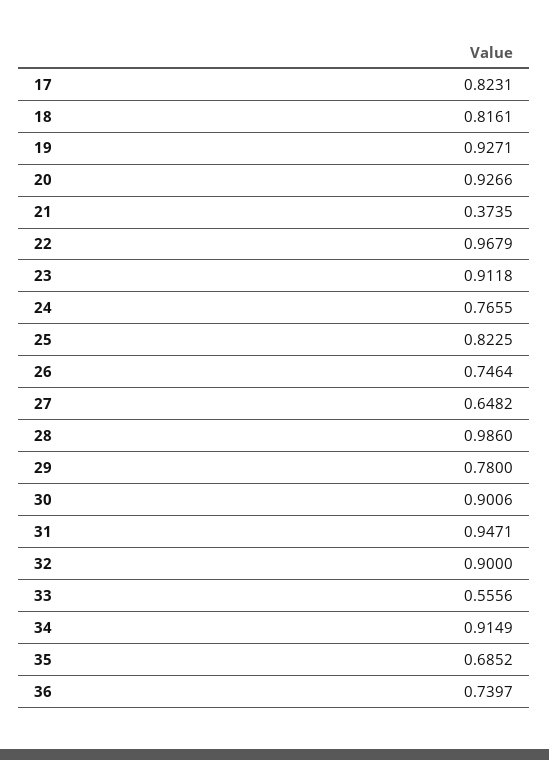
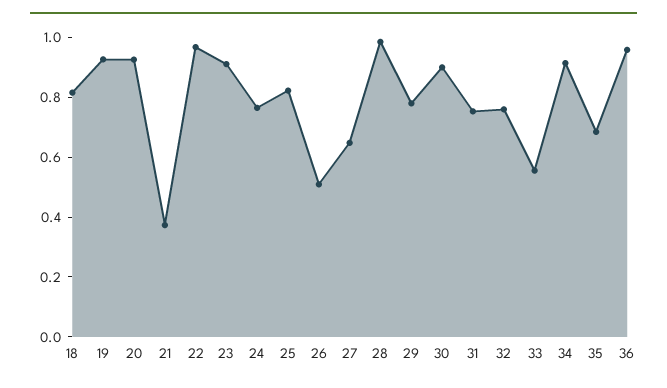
17: 0.8231 -> none
26: 0.7464 -> 0.5
31: 0.9471 -> 0.75
32: 0.9 -> 0.75
36: 0.7397 -> 0.95

